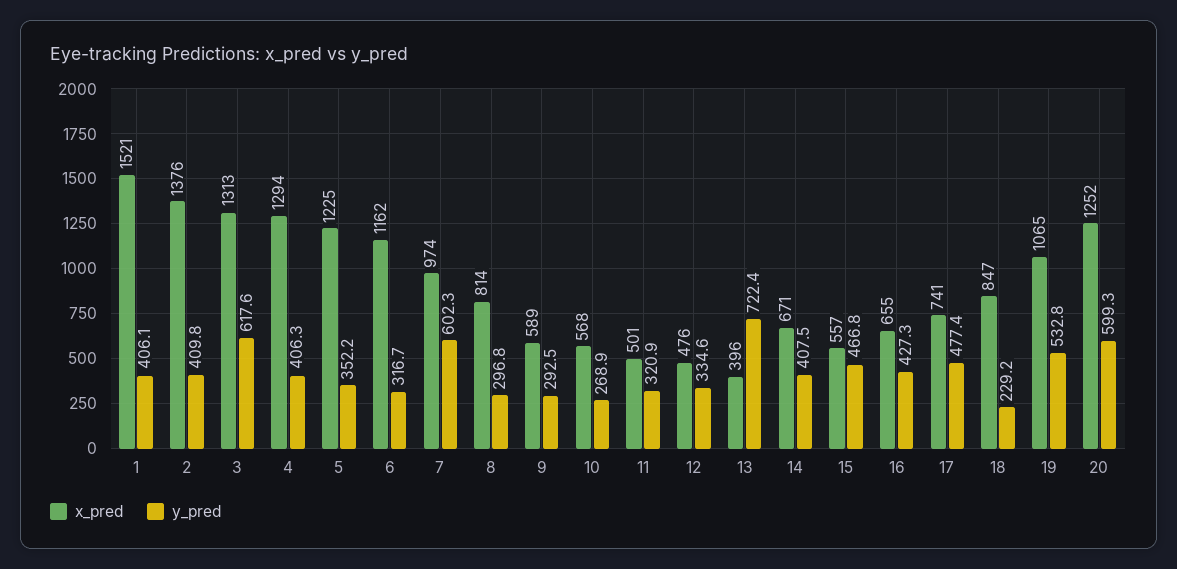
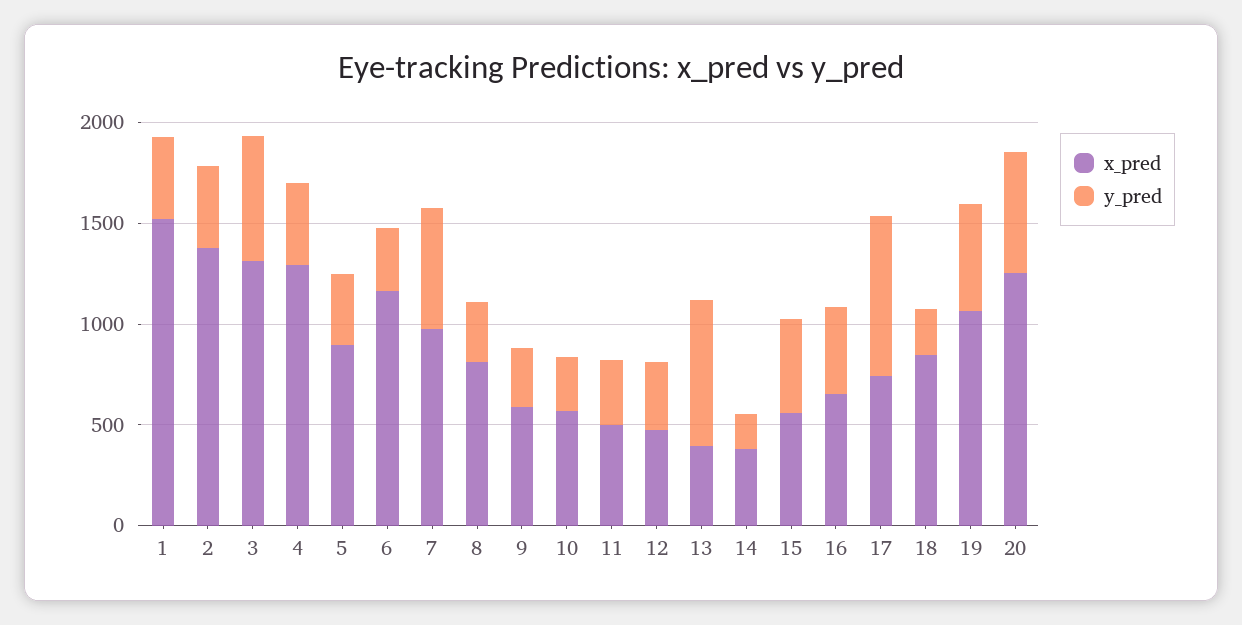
x_pred, 5: 1225 -> 900
x_pred, 14: 671 -> 400
y_pred, 14: 407.5 -> 200
y_pred, 17: 477.4 -> 800

